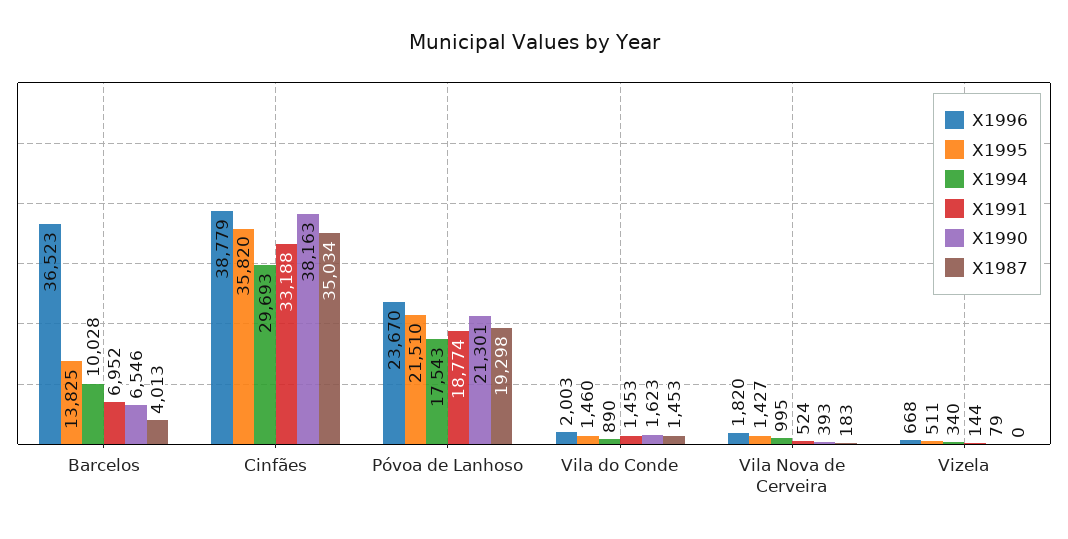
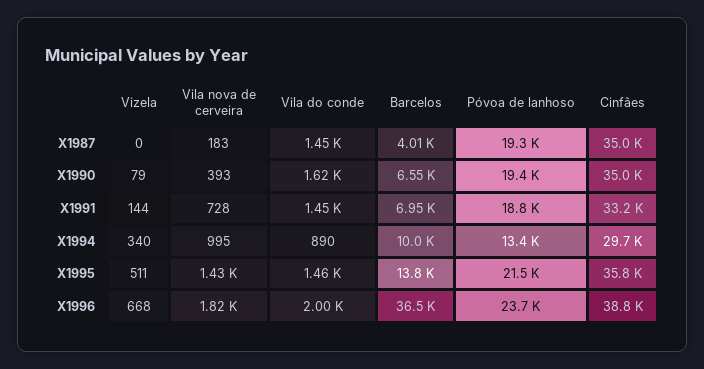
X1990, Cinfães: 38163 -> 35000
X1994, Póvoa de Lanhoso: 17543 -> 13400
X1990, Póvoa de Lanhoso: 21301 -> 19400
X1991, Vila Nova de Cerveira: 524 -> 728

